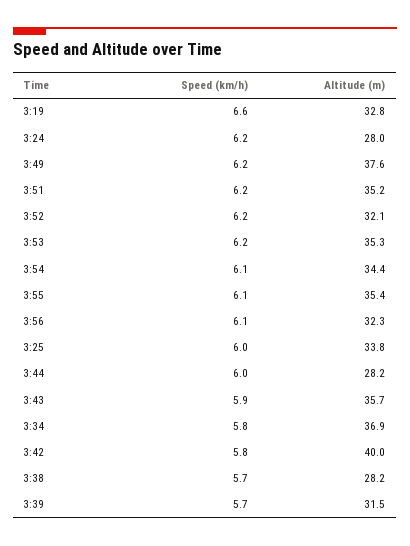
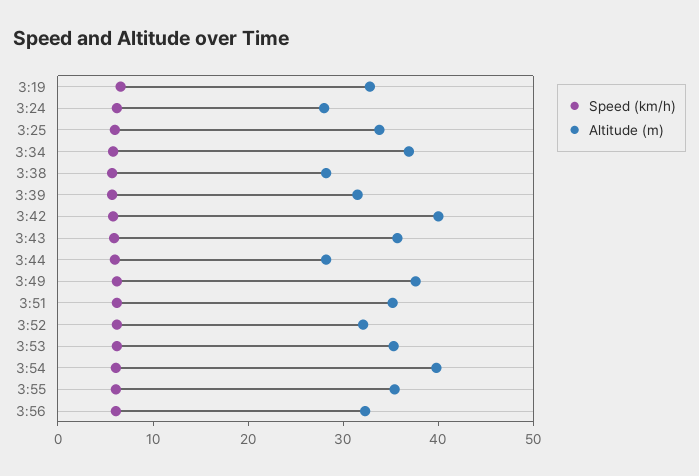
Altitude (m), 3:54: 34.4 -> 40

